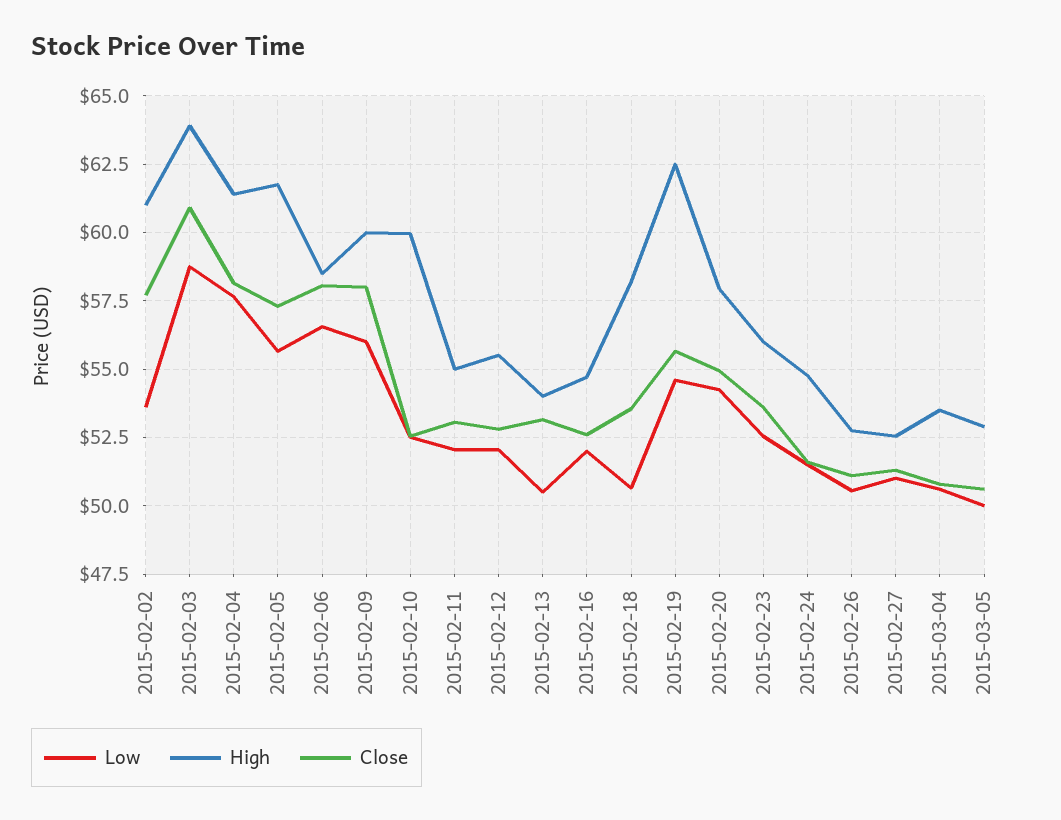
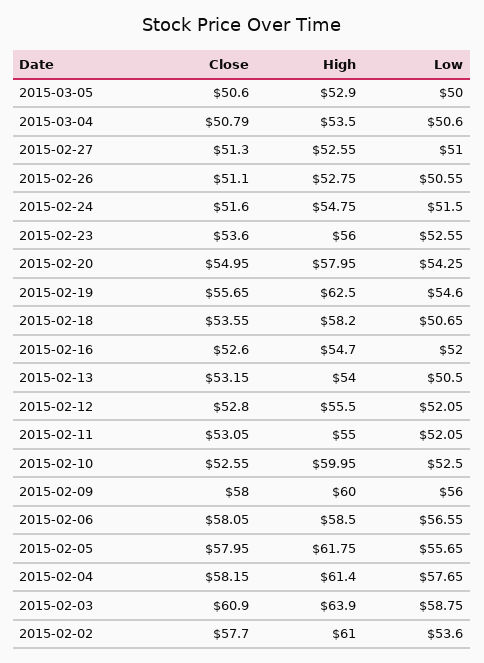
Close, 2015-02-05: 57.25 -> 57.95

